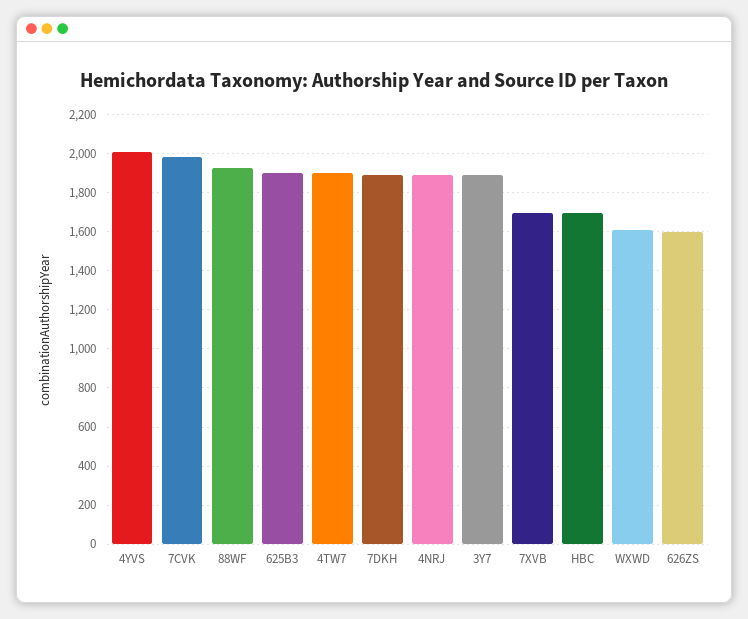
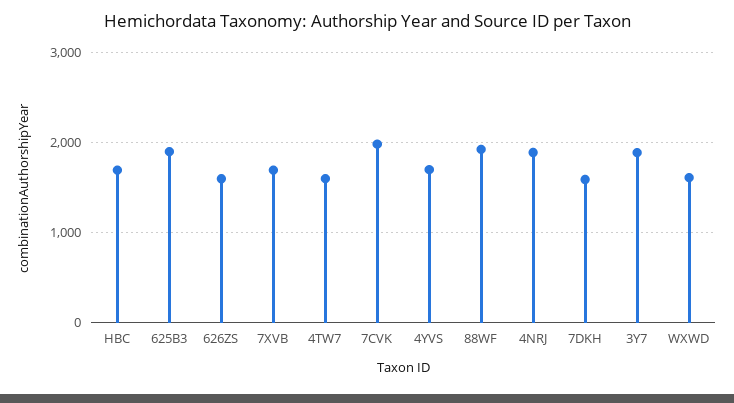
4YVS: 2000 -> 1700
4TW7: 1900 -> 1600
7DKH: 1900 -> 1600

